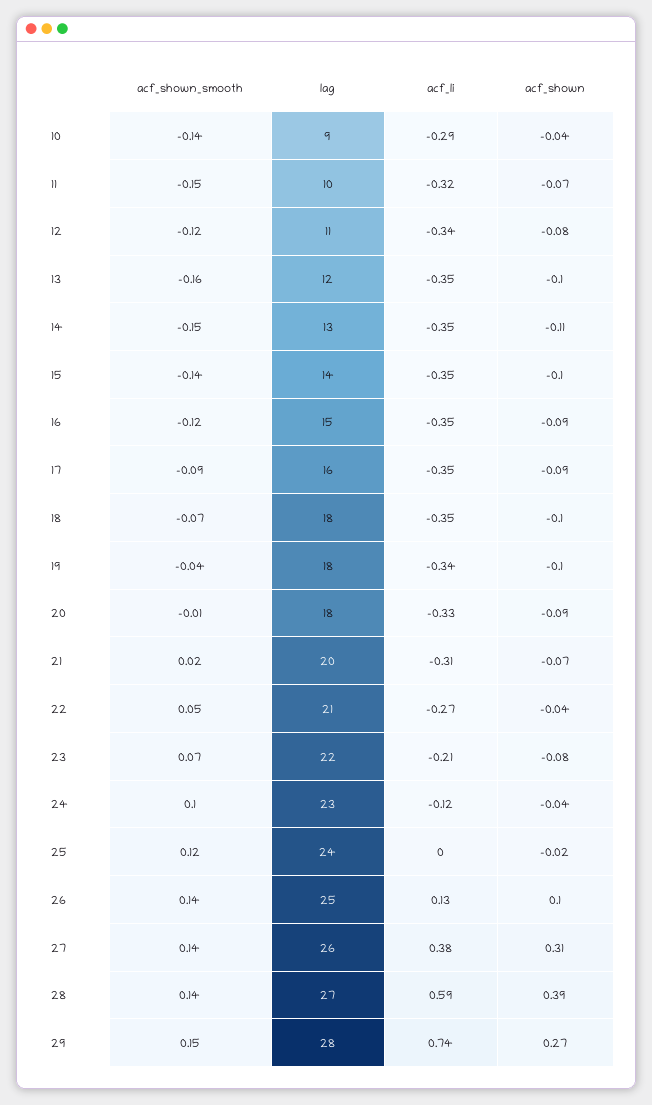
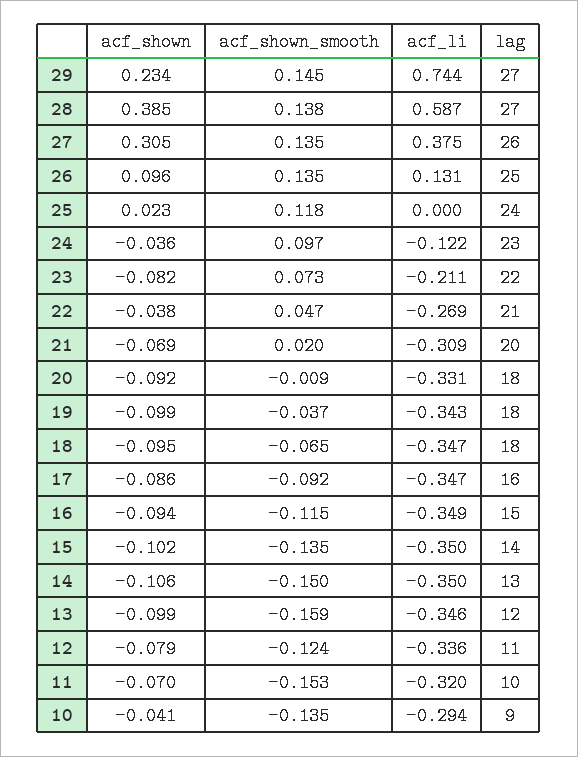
acf_shown, 25: -0.02 -> 0.023
lag, 29: 28 -> 27
acf_shown, 29: 0.27 -> 0.234

